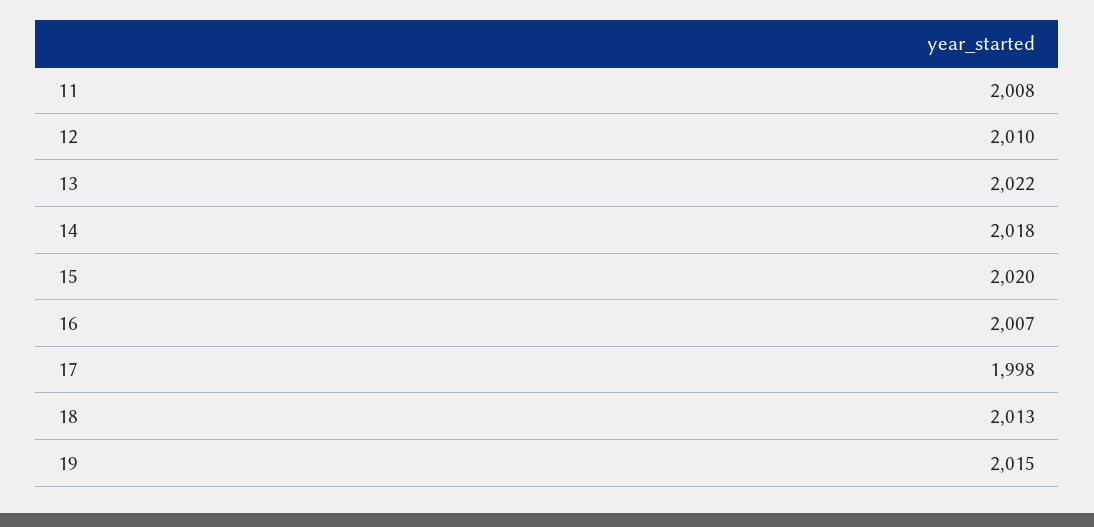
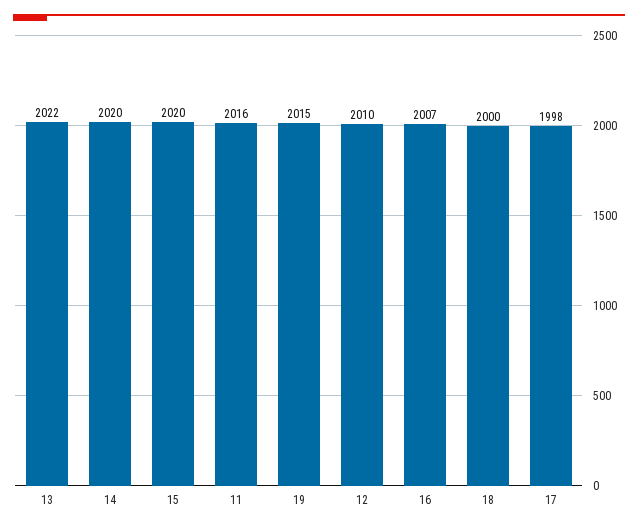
11: 2008 -> 2016
14: 2018 -> 2020
18: 2013 -> 2000

